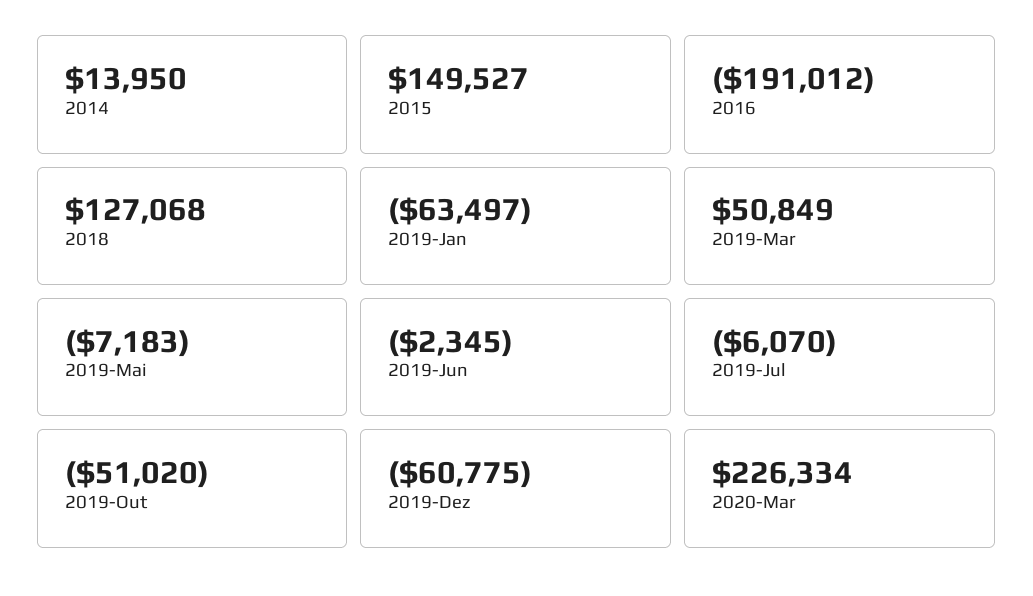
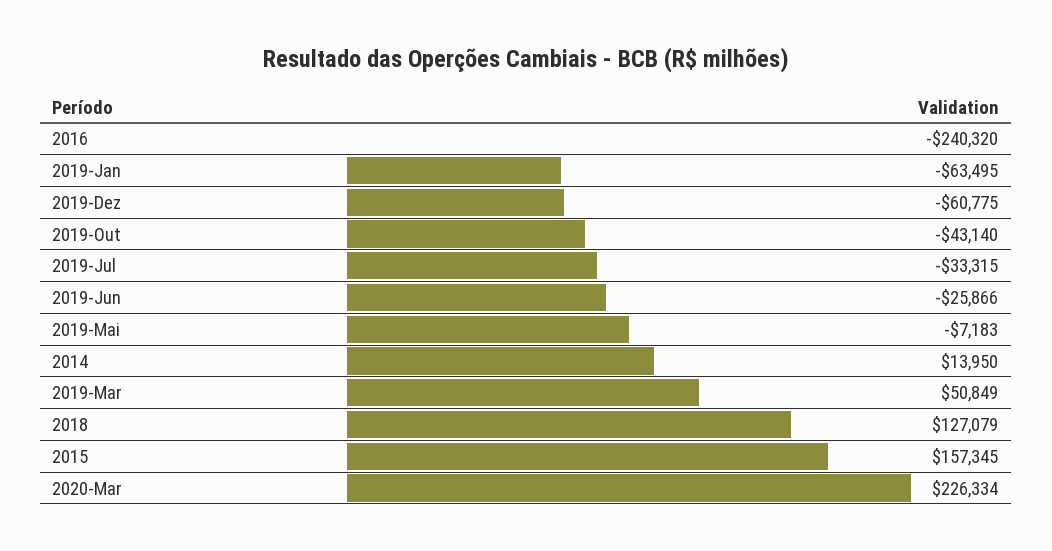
2015: 149527 -> 157345
2016: -191012 -> -240320
2018: 127068 -> 127079
2019-Jan: -63497 -> -63495
2019-Jun: -2345 -> -25866
2019-Jul: -6070 -> -33315
2019-Out: -51020 -> -43140

